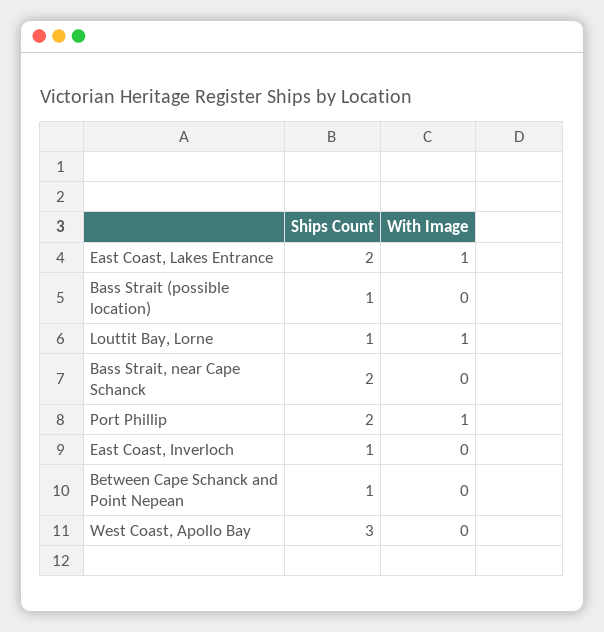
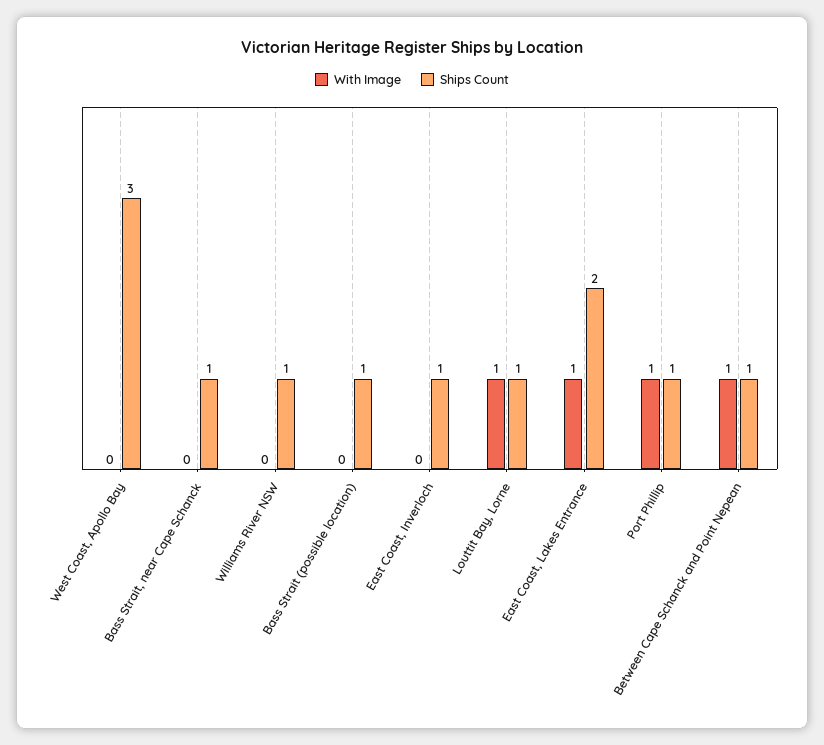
Ships Count, Bass Strait, near Cape Schanck: 2 -> 1
Ships Count, Port Phillip: 2 -> 1
With Image, Between Cape Schanck and Point Nepean: 0 -> 1
With Image, Williams River NSW: none -> 0
Ships Count, Williams River NSW: none -> 1

